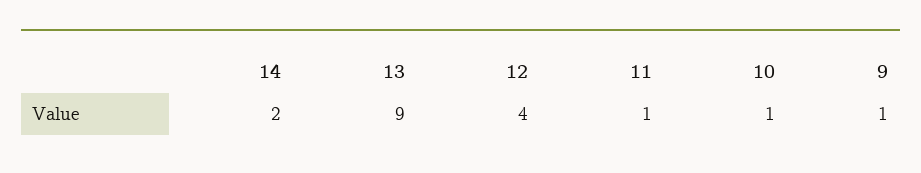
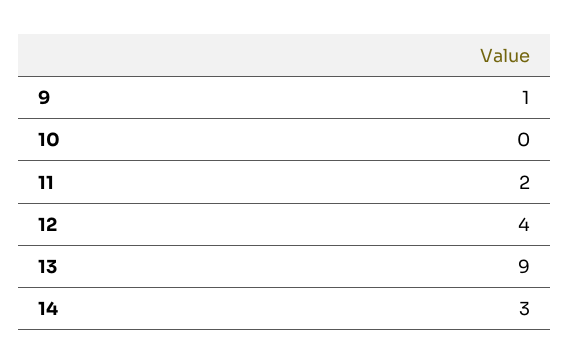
14: 2 -> 3
11: 1 -> 2
10: 1 -> 0

